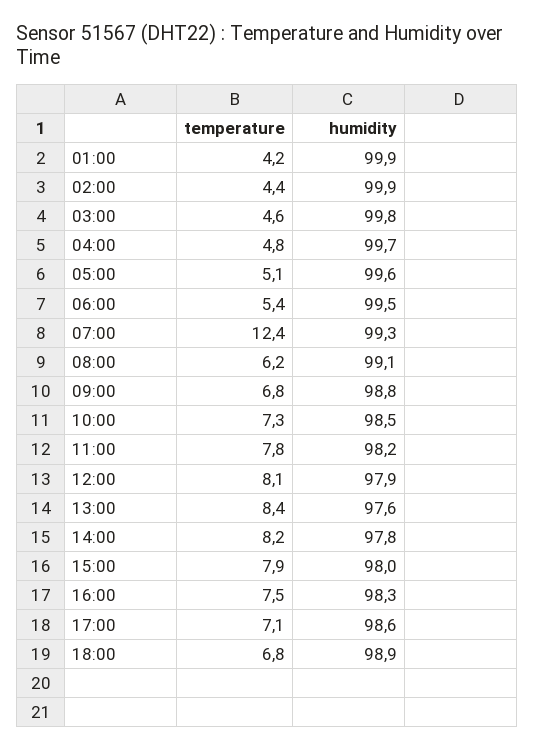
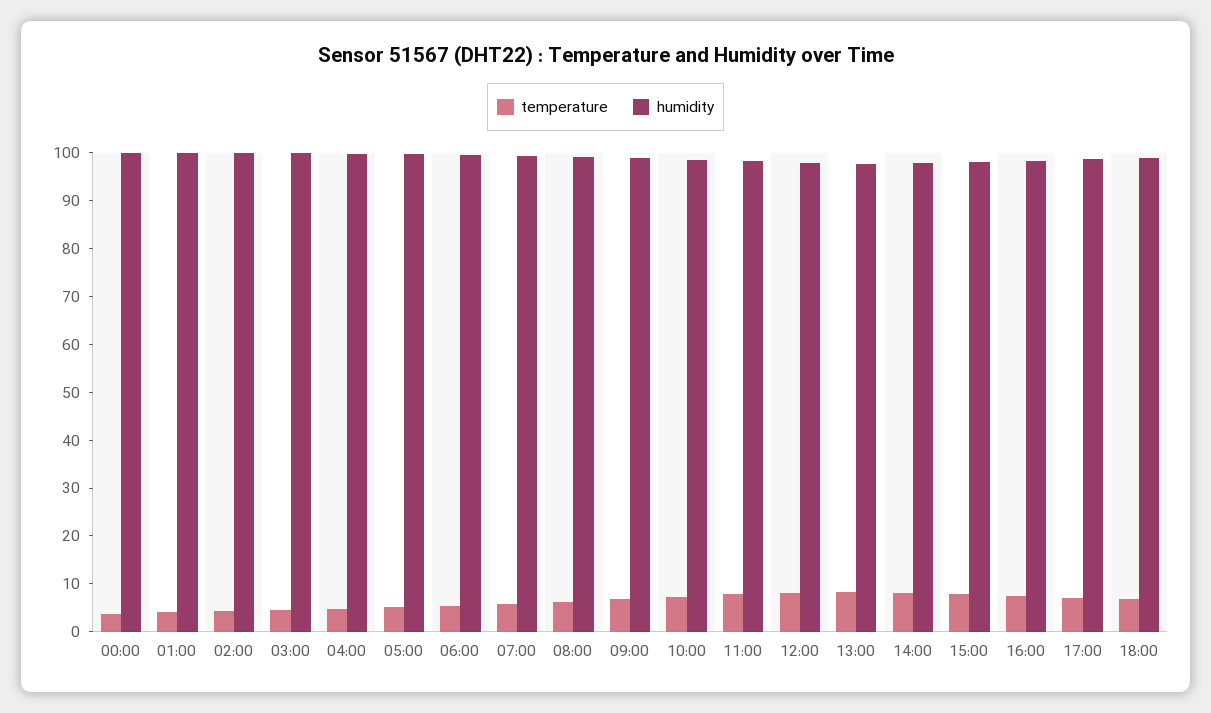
temperature, 07:00: 12.4 -> 6
temperature, 00:00: none -> 4
humidity, 00:00: none -> 100

